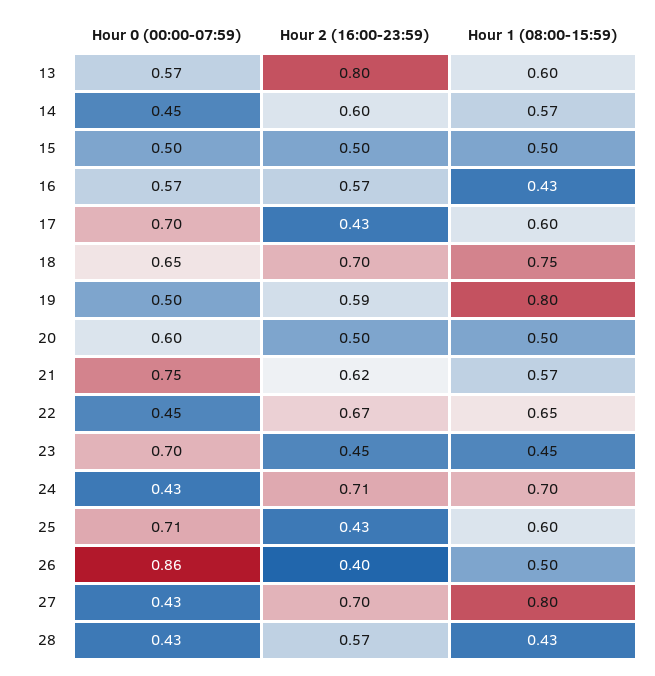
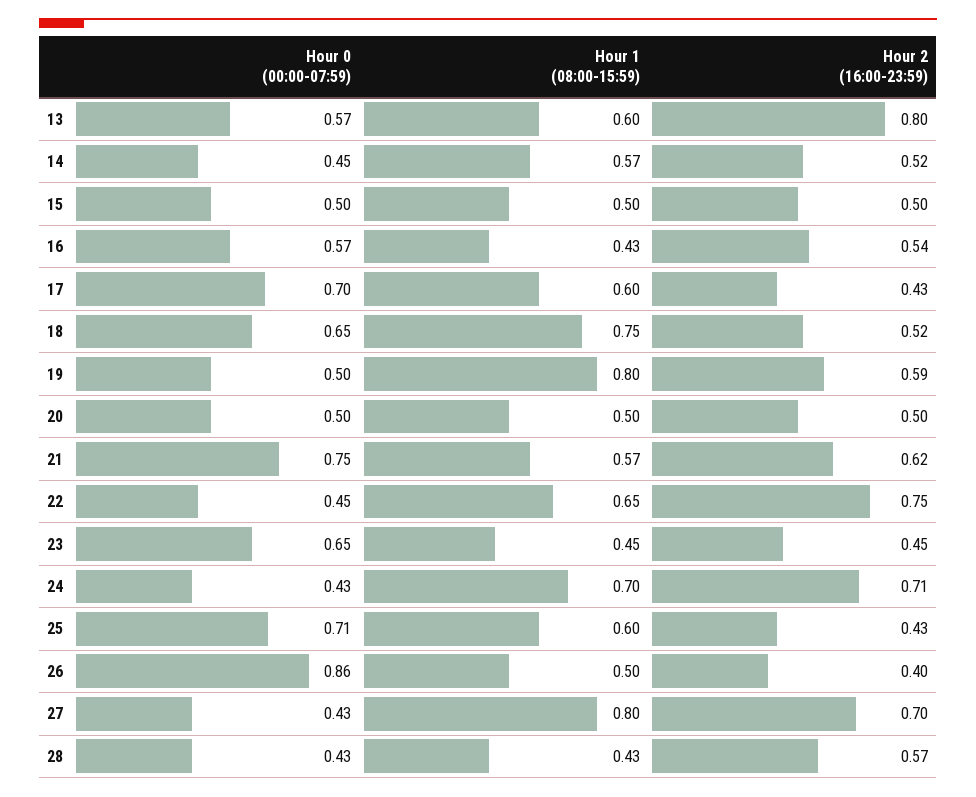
Hour 2 (16:00-23:59), 14: 0.6 -> 0.52
Hour 2 (16:00-23:59), 16: 0.57 -> 0.54
Hour 2 (16:00-23:59), 18: 0.7 -> 0.52
Hour 0 (00:00-07:59), 20: 0.6 -> 0.5
Hour 2 (16:00-23:59), 22: 0.67 -> 0.75
Hour 0 (00:00-07:59), 23: 0.7 -> 0.65

